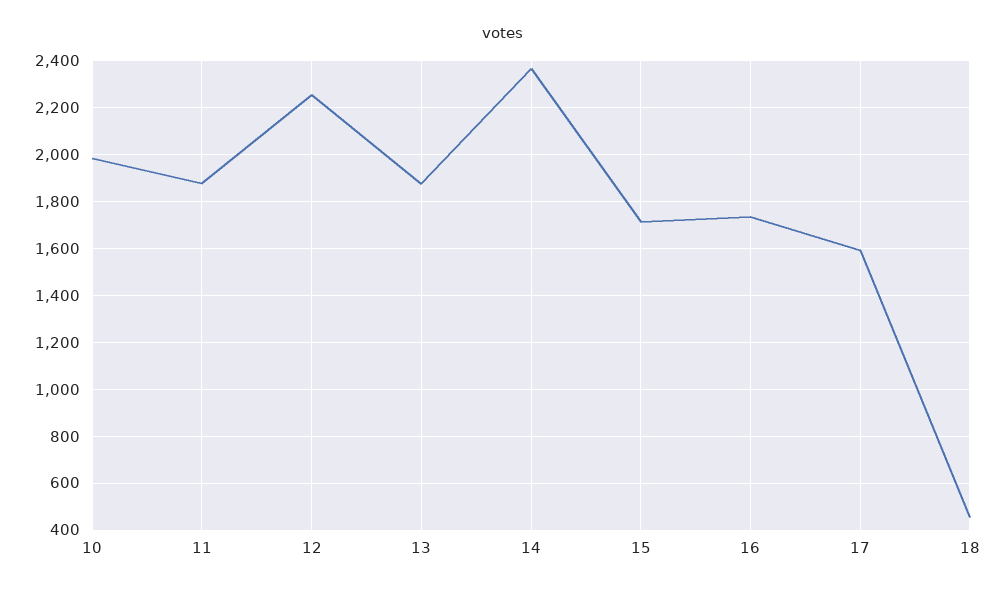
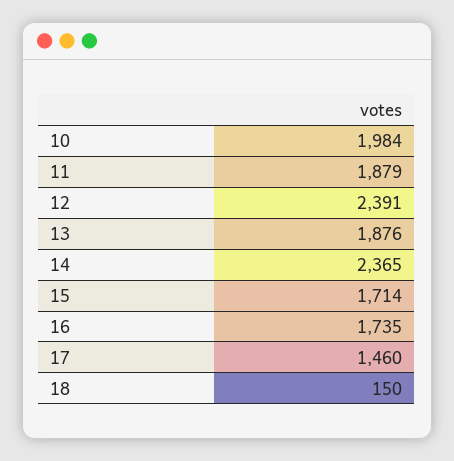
12: 2250 -> 2391
17: 1600 -> 1460
18: 450 -> 150

